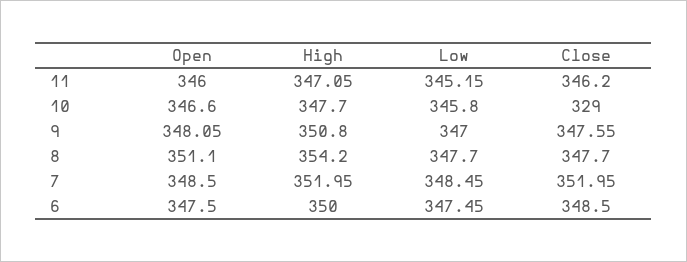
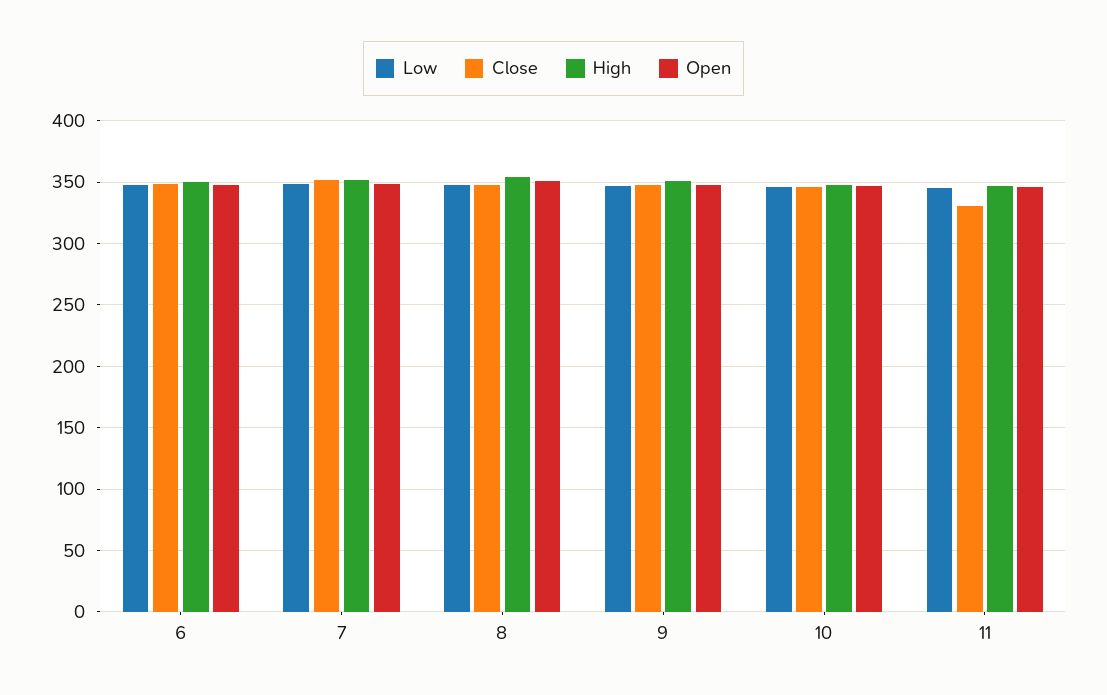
Close, 11: 346.2 -> 330
Close, 10: 329 -> 345

